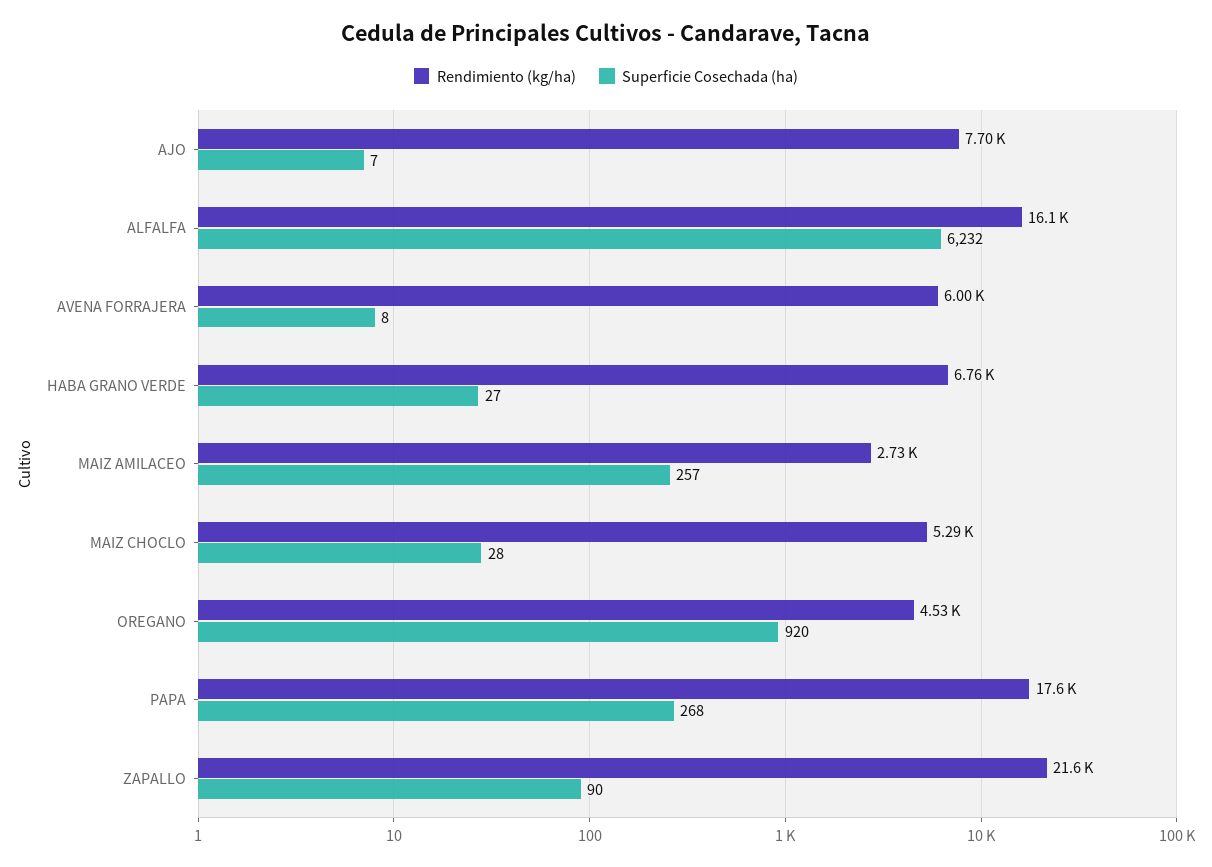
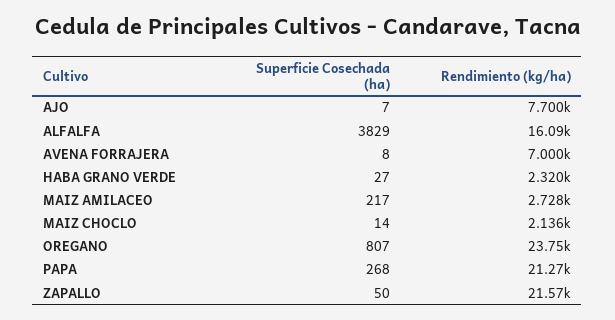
Superficie Cosechada (ha), ALFALFA: 6232 -> 3829
Rendimiento (kg/ha), AVENA FORRAJERA: 6000 -> 7000
Rendimiento (kg/ha), HABA GRANO VERDE: 6760 -> 2320
Superficie Cosechada (ha), MAIZ AMILACEO: 257 -> 217
Rendimiento (kg/ha), MAIZ CHOCLO: 5290 -> 2136
Superficie Cosechada (ha), MAIZ CHOCLO: 28 -> 14
Rendimiento (kg/ha), OREGANO: 4530 -> 23750
Superficie Cosechada (ha), OREGANO: 920 -> 807
Rendimiento (kg/ha), PAPA: 17600 -> 21270
Superficie Cosechada (ha), ZAPALLO: 90 -> 50

